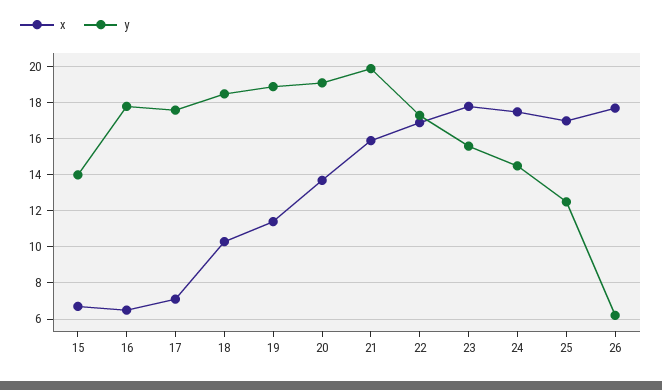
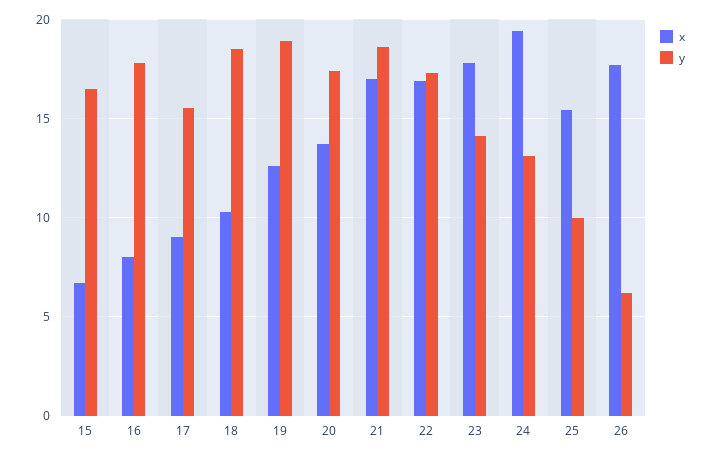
y, 15: 14 -> 16.5
x, 16: 6.5 -> 8
x, 17: 7 -> 9
y, 17: 17.5 -> 15.5
x, 19: 11.5 -> 12.5
y, 20: 19 -> 17.5
x, 21: 16 -> 17
y, 21: 20 -> 18.5
y, 23: 15.5 -> 14
x, 24: 17.5 -> 19.5
y, 24: 14.5 -> 13
x, 25: 17 -> 15.5
y, 25: 12.5 -> 10

